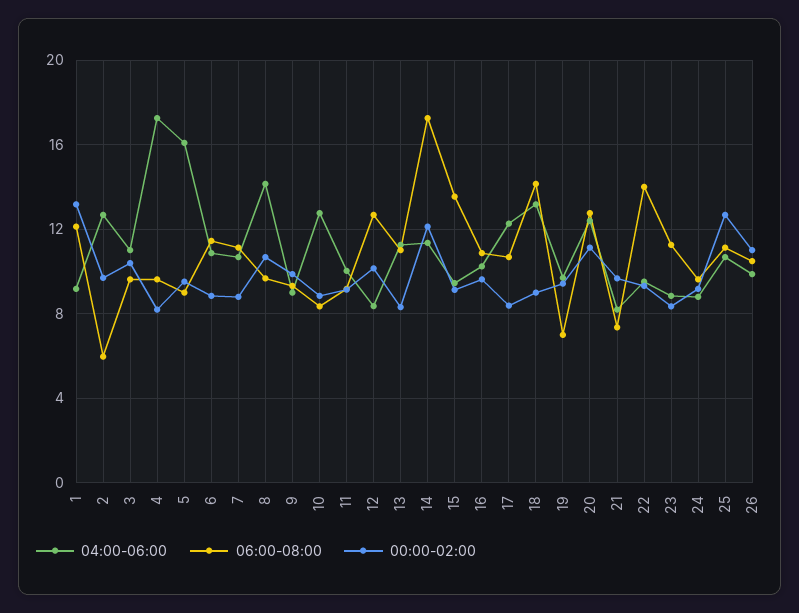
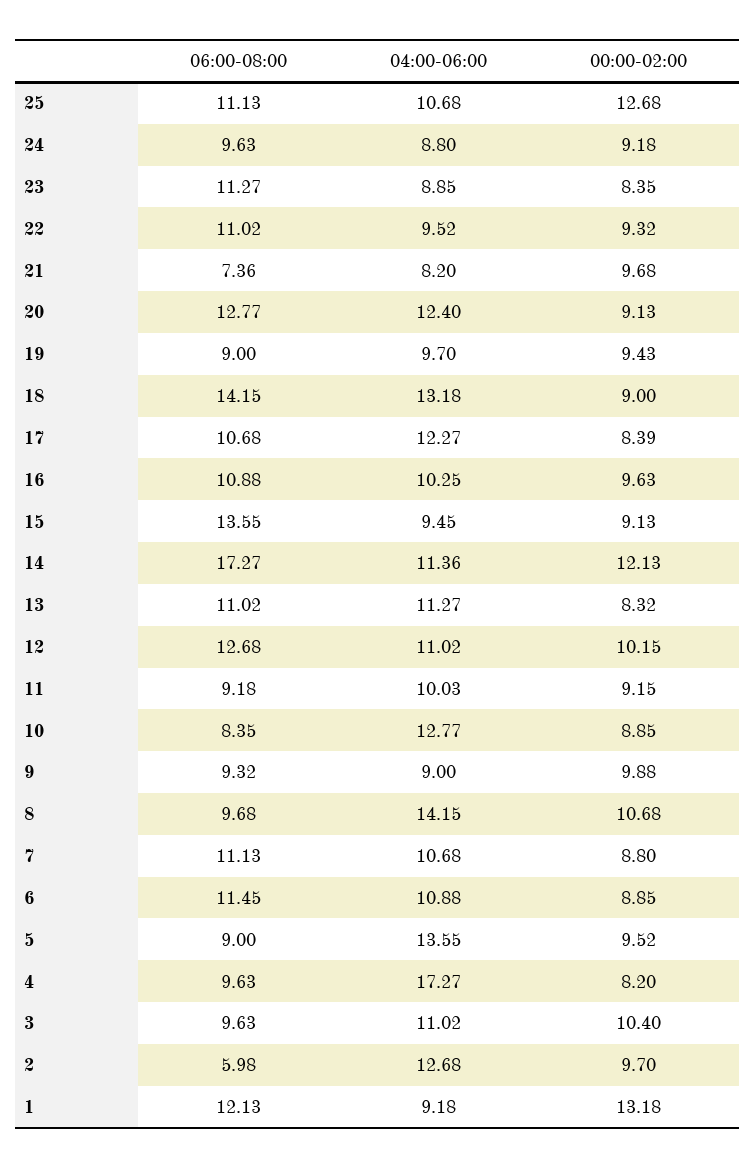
04:00-06:00, 5: 16 -> 13.55
04:00-06:00, 12: 8.5 -> 11.02
06:00-08:00, 19: 7 -> 9
00:00-02:00, 20: 11 -> 9.13
06:00-08:00, 22: 14 -> 11.02
04:00-06:00, 26: 10 -> none
06:00-08:00, 26: 10.5 -> none
00:00-02:00, 26: 11 -> none

